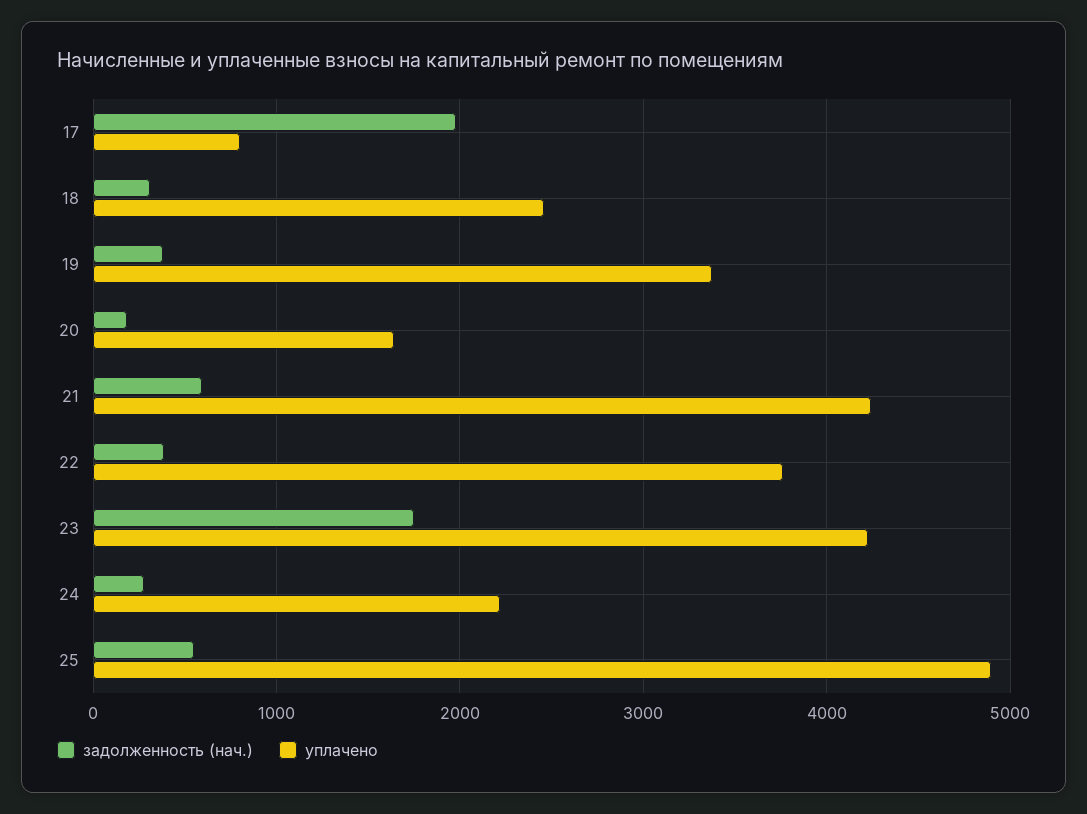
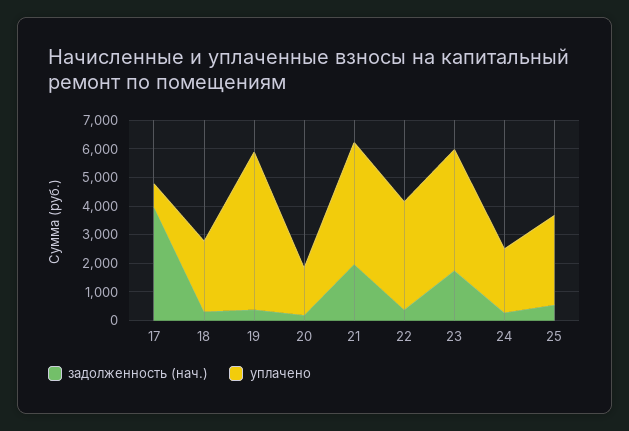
задолженность (нач.), 17: 2000 -> 4000
уплачено, 19: 3400 -> 5500
задолженность (нач.), 21: 600 -> 2000
уплачено, 25: 4900 -> 3000

